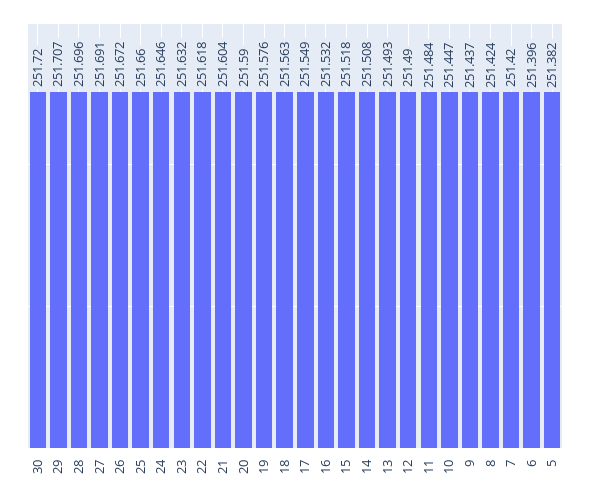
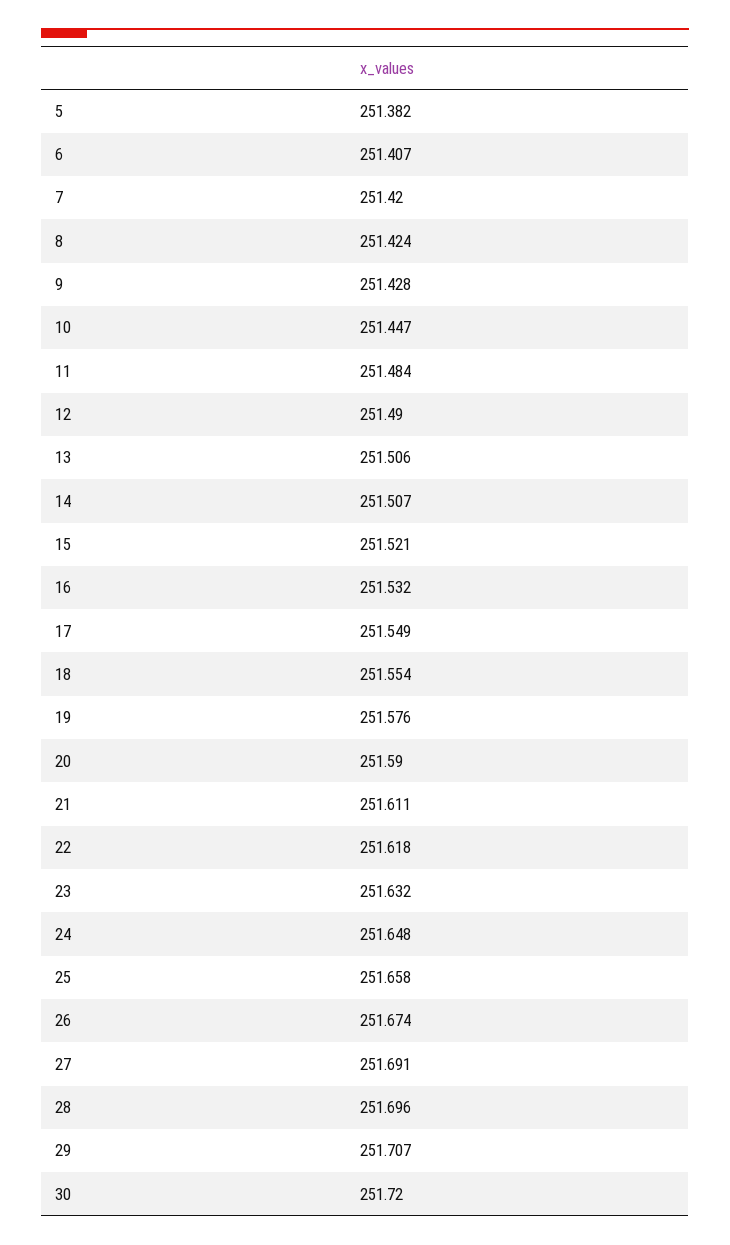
26: 251.672 -> 251.674
25: 251.66 -> 251.658
24: 251.646 -> 251.648
21: 251.604 -> 251.611
18: 251.563 -> 251.554
15: 251.518 -> 251.521
14: 251.508 -> 251.507
13: 251.493 -> 251.506
9: 251.437 -> 251.428
6: 251.396 -> 251.407

